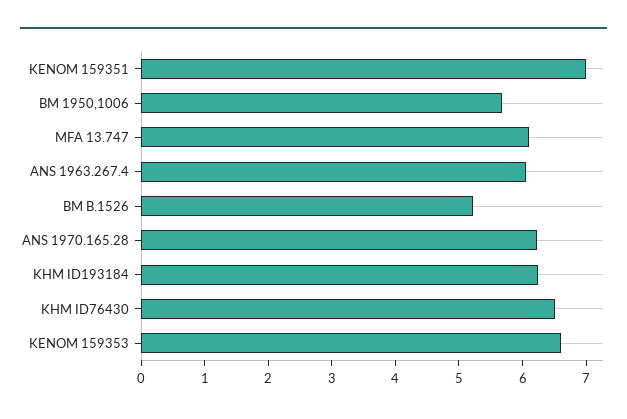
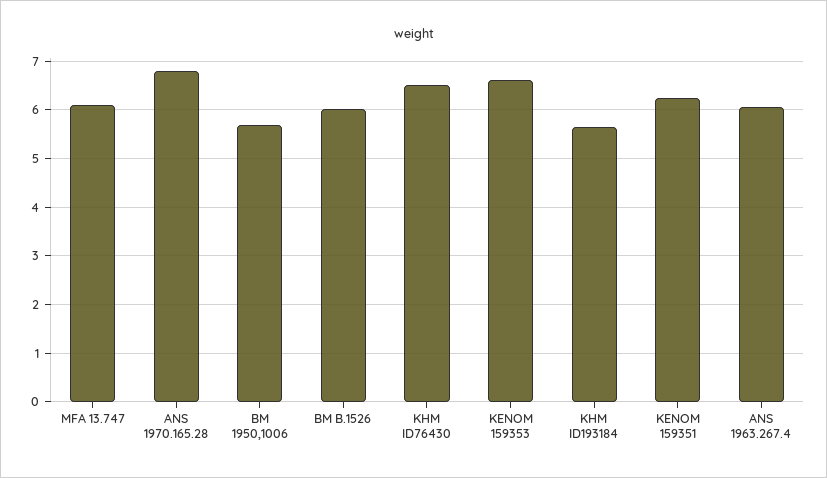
KENOM 159351: 7 -> 6.2
BM B.1526: 5.2 -> 6
ANS 1970.165.28: 6.2 -> 6.8
KHM ID193184: 6.2 -> 5.6

